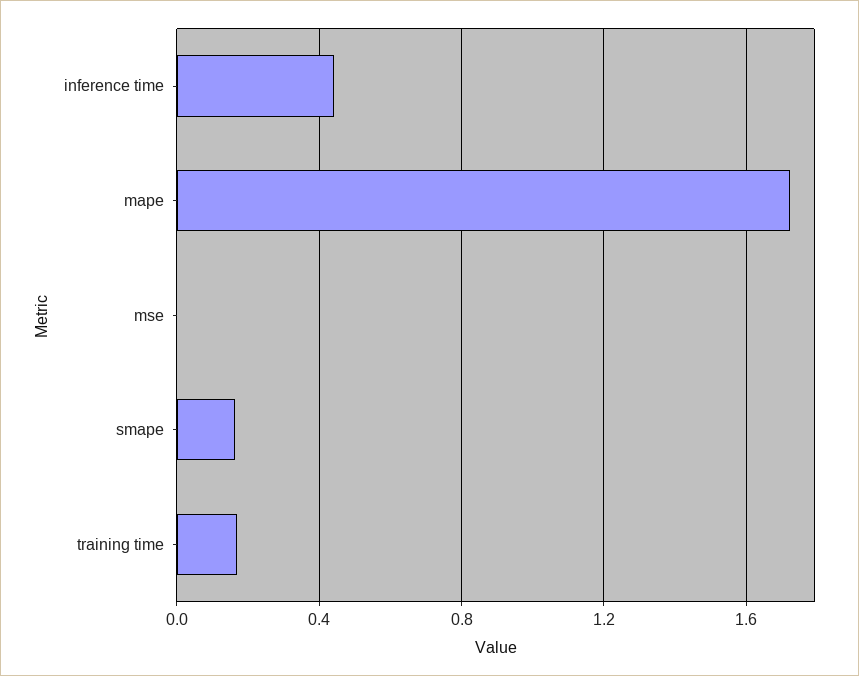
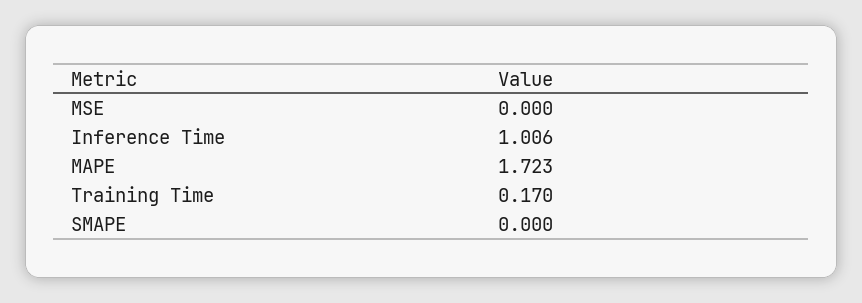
inference time: 0.45 -> 1.006
smape: 0.15 -> 0

